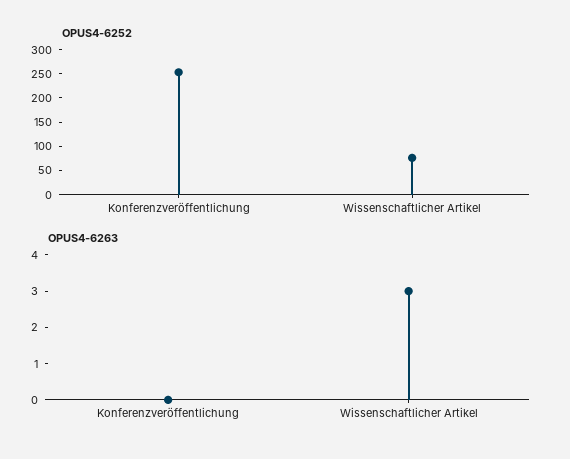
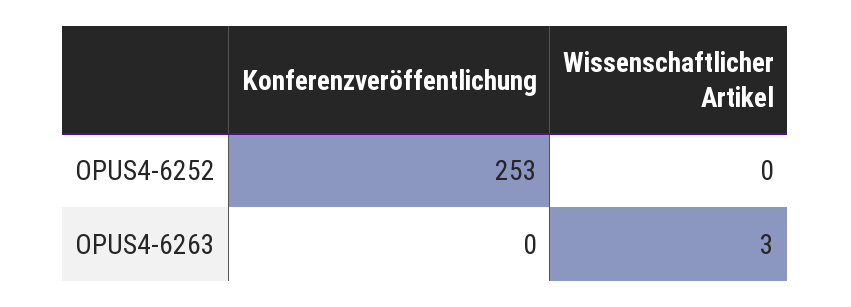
OPUS4-6252, Wissenschaftlicher Artikel: 75 -> 0

